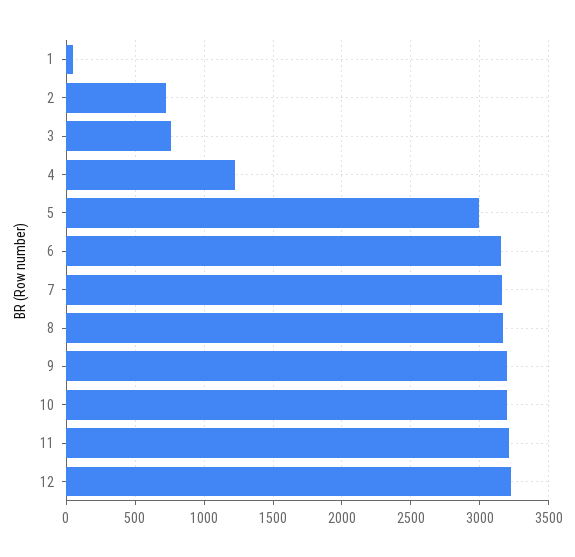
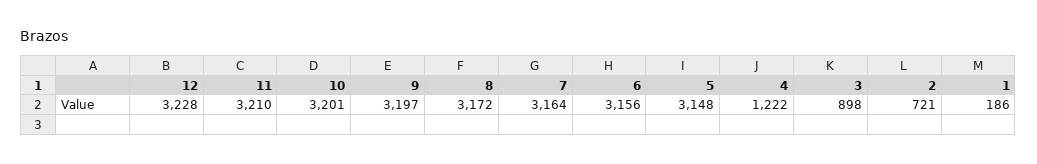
1: 50 -> 186
3: 750 -> 898
5: 3000 -> 3148

